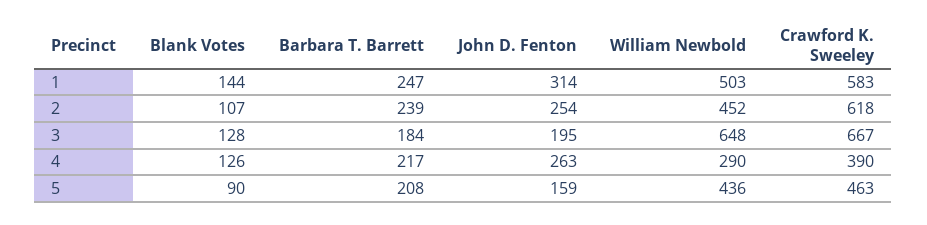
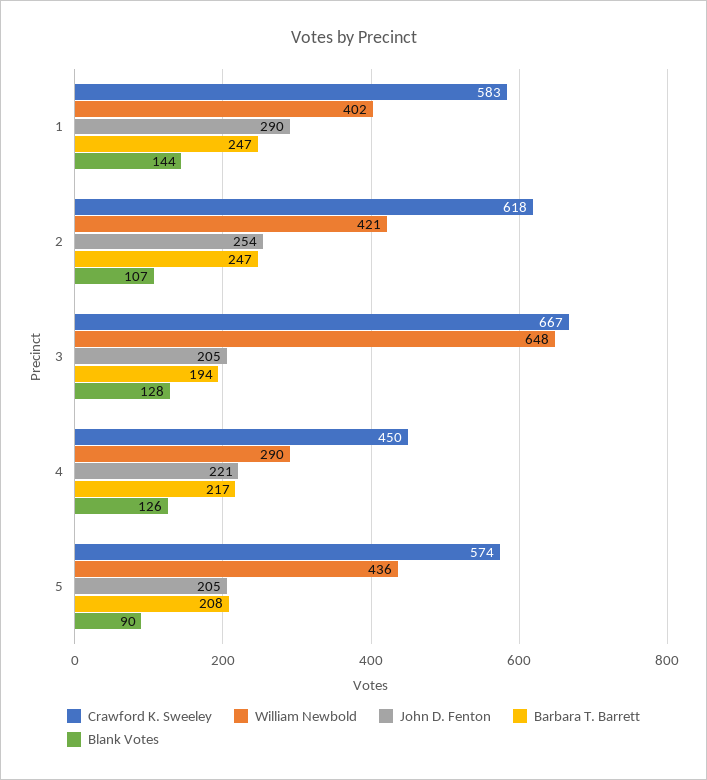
John D. Fenton, 1: 314 -> 290
William Newbold, 1: 503 -> 402
Barbara T. Barrett, 2: 239 -> 247
William Newbold, 2: 452 -> 421
Barbara T. Barrett, 3: 184 -> 194
John D. Fenton, 3: 195 -> 205
John D. Fenton, 4: 263 -> 221
Crawford K. Sweeley, 4: 390 -> 450
John D. Fenton, 5: 159 -> 205
Crawford K. Sweeley, 5: 463 -> 574

